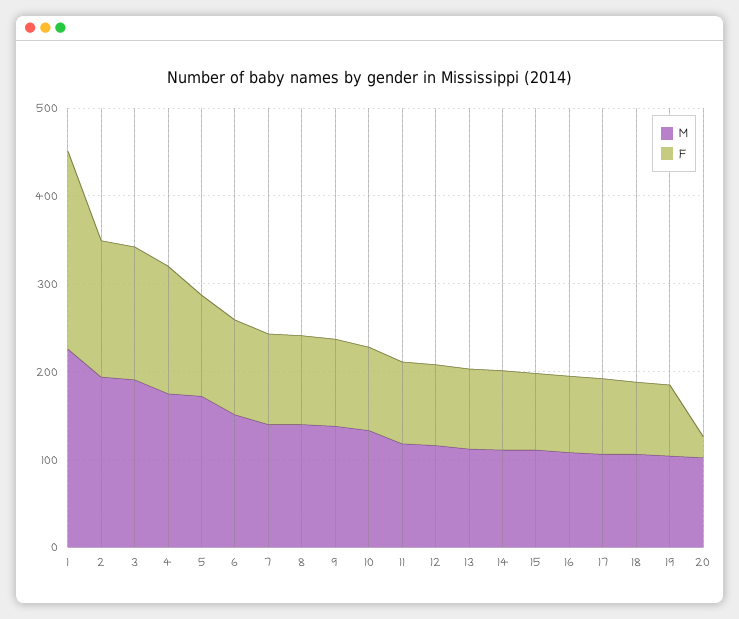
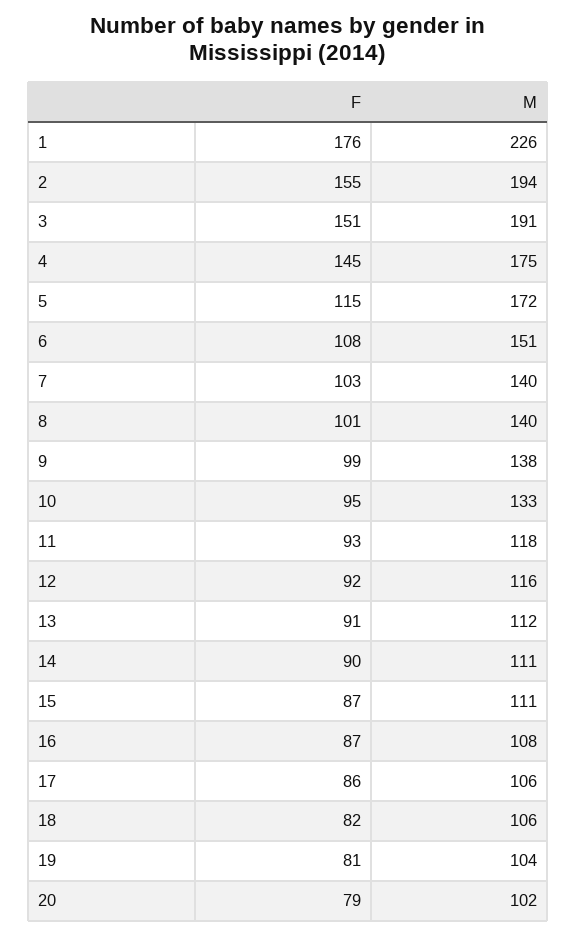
F, 1: 220 -> 176
F, 20: 20 -> 79

